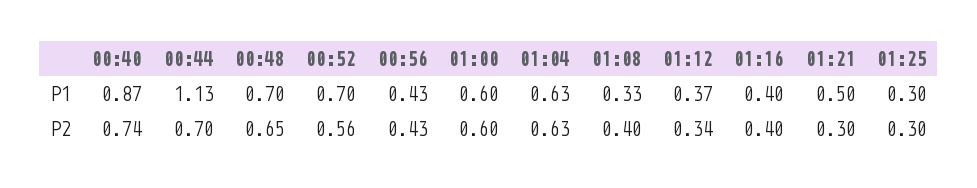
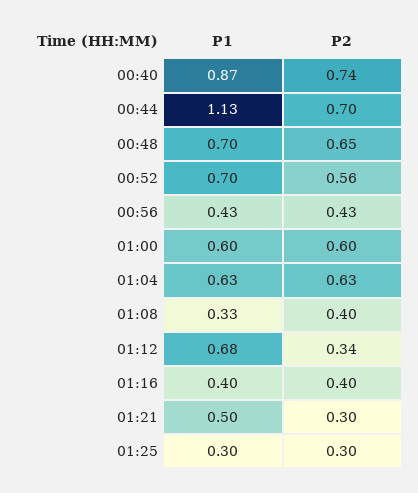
01:12, P1: 0.37 -> 0.68

